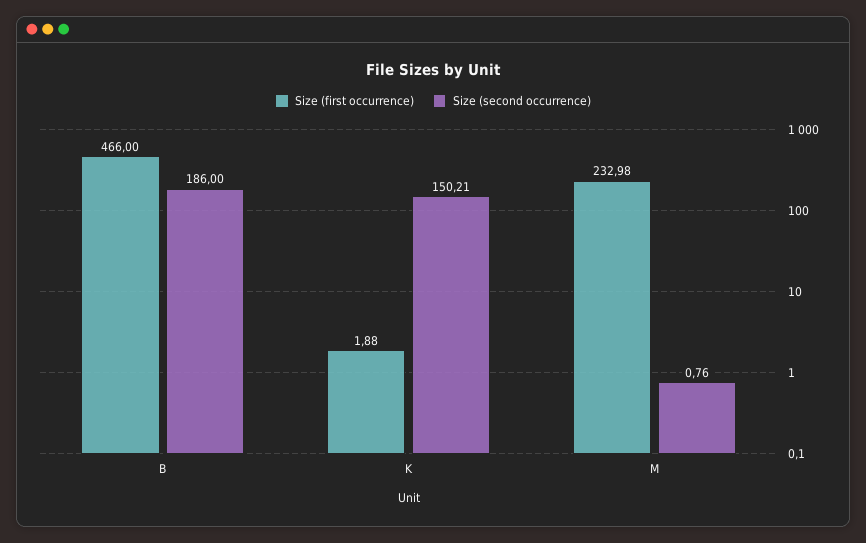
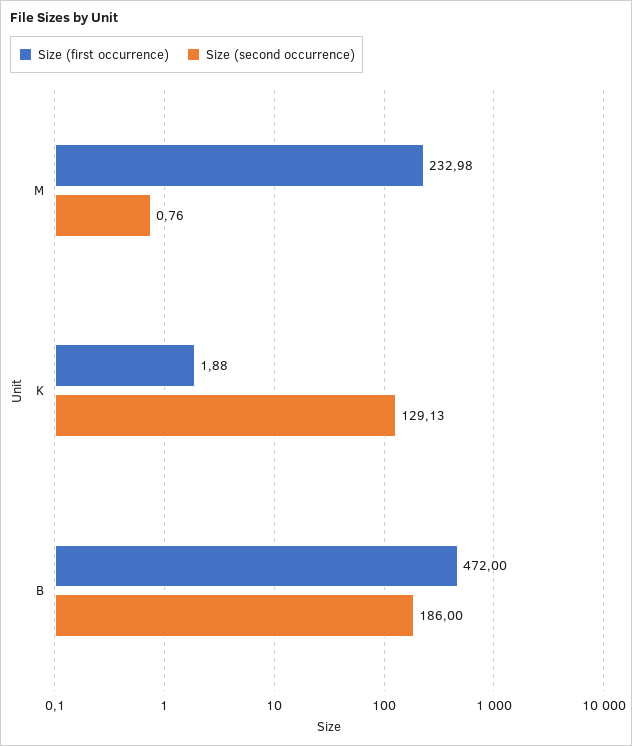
Size (first occurrence), B: 466 -> 472
Size (second occurrence), K: 150.21 -> 129.13

